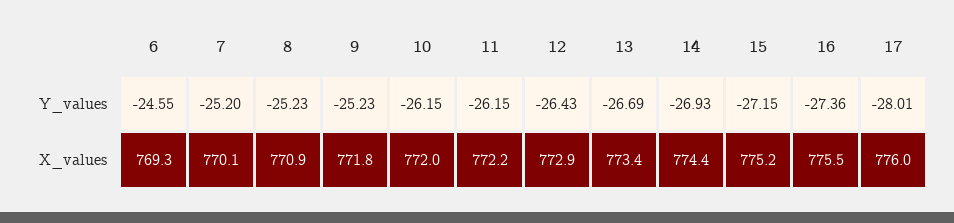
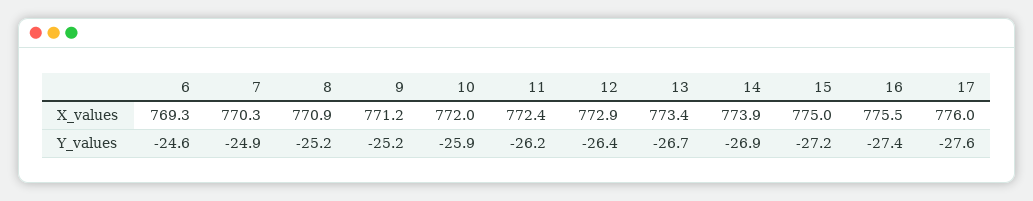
7, Y_values: -25.2 -> -24.9
10, Y_values: -26.15 -> -25.9
17, Y_values: -28.01 -> -27.6
7, X_values: 770.1 -> 770.3
9, X_values: 771.8 -> 771.2
11, X_values: 772.2 -> 772.4
14, X_values: 774.4 -> 773.9
15, X_values: 775.2 -> 775

